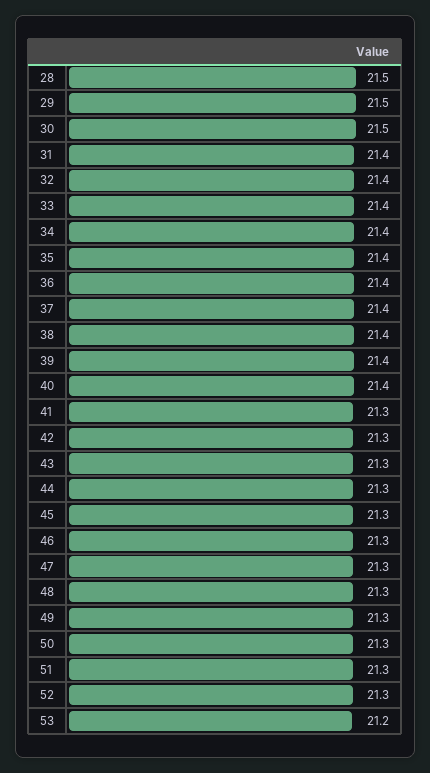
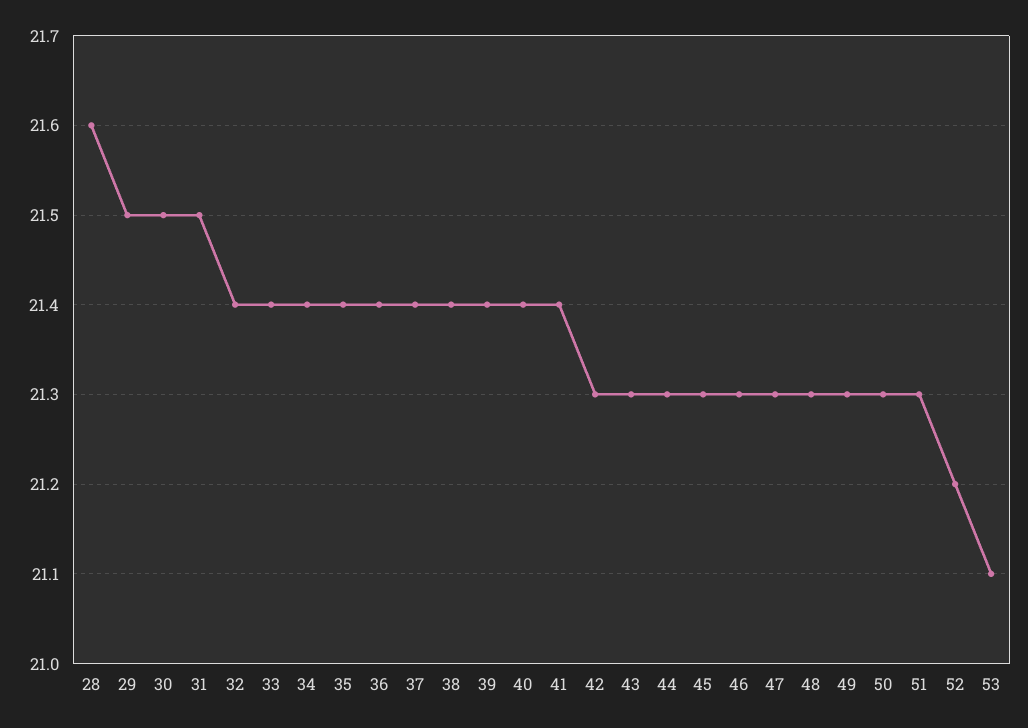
28: 21.5 -> 21.6
31: 21.4 -> 21.5
41: 21.3 -> 21.4
52: 21.3 -> 21.2
53: 21.2 -> 21.1

